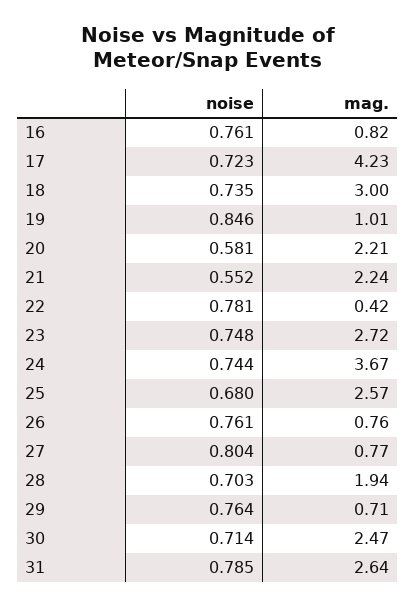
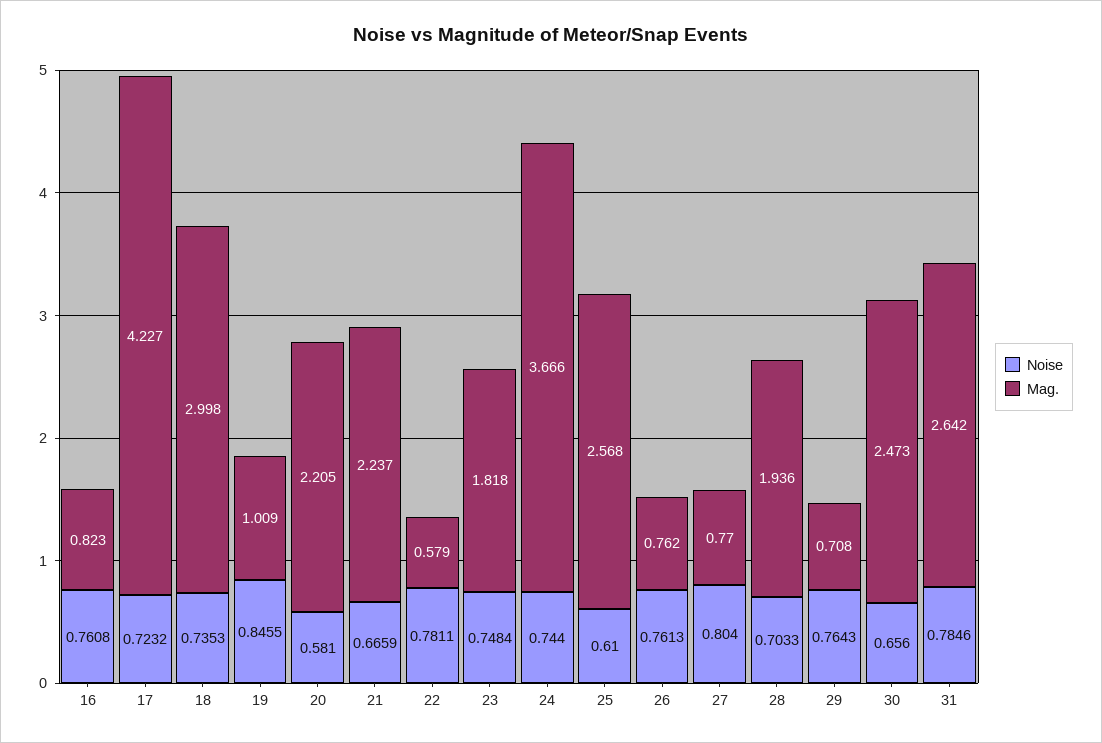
noise, 21: 0.552 -> 0.6659
mag., 22: 0.42 -> 0.579
mag., 23: 2.72 -> 1.818
noise, 25: 0.68 -> 0.61
noise, 30: 0.714 -> 0.656

